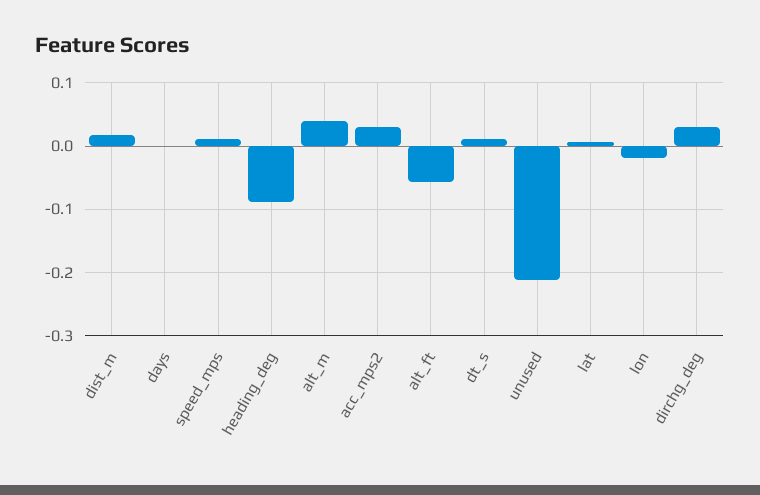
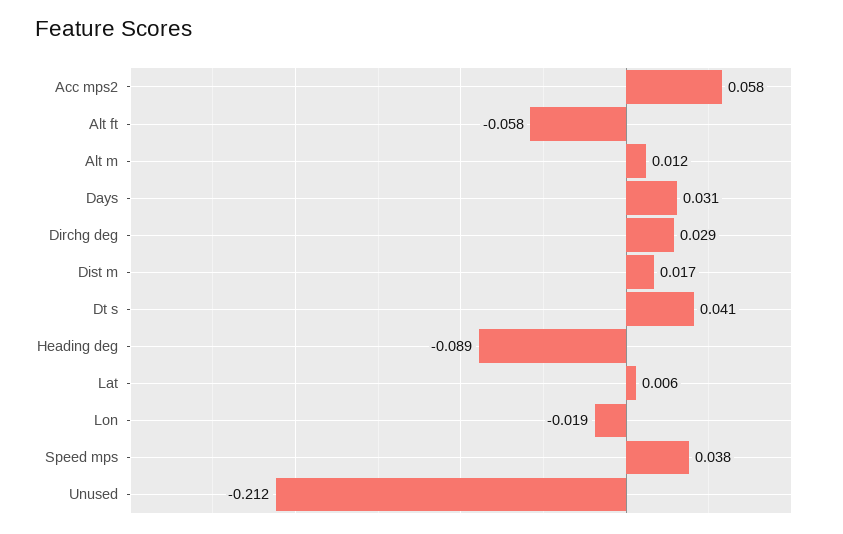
days: 0 -> 0.031
speed_mps: 0.01 -> 0.038
alt_m: 0.04 -> 0.012
acc_mps2: 0.03 -> 0.058
dt_s: 0.01 -> 0.041

